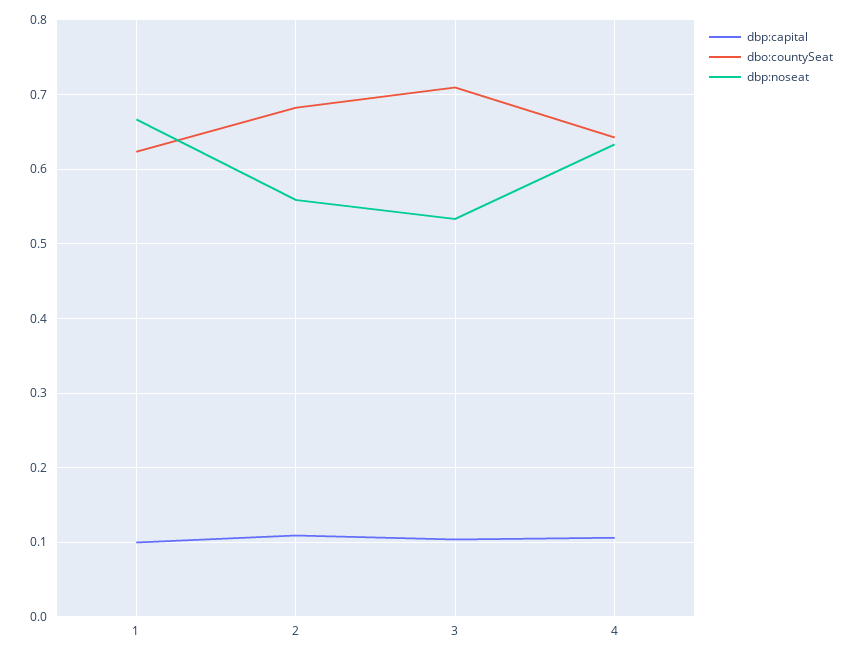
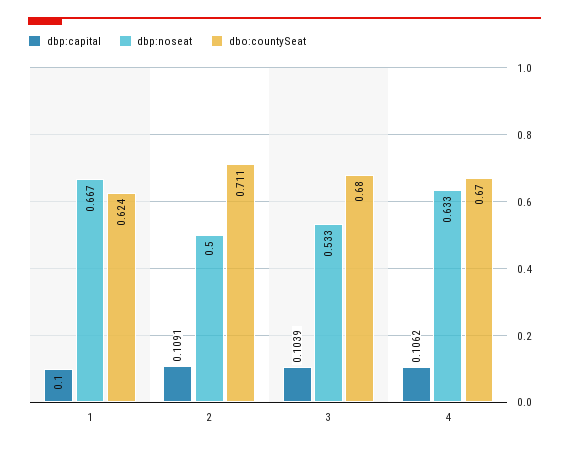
dbo:countySeat, 2: 0.68 -> 0.711
dbp:noseat, 2: 0.56 -> 0.5
dbo:countySeat, 3: 0.71 -> 0.68
dbo:countySeat, 4: 0.64 -> 0.67

